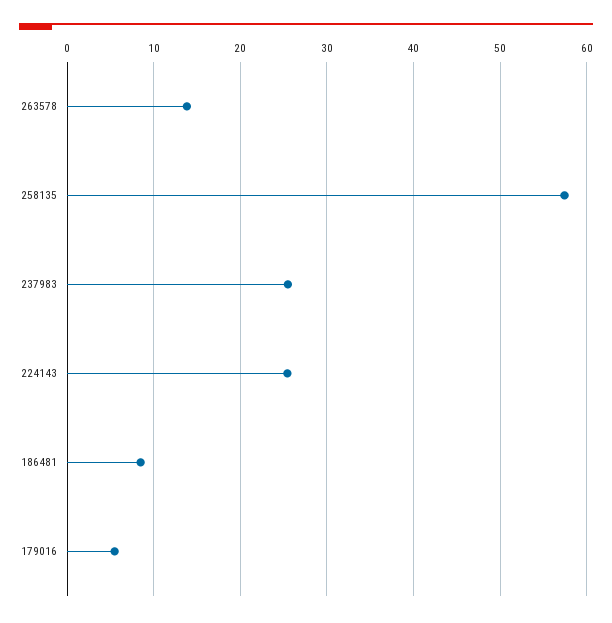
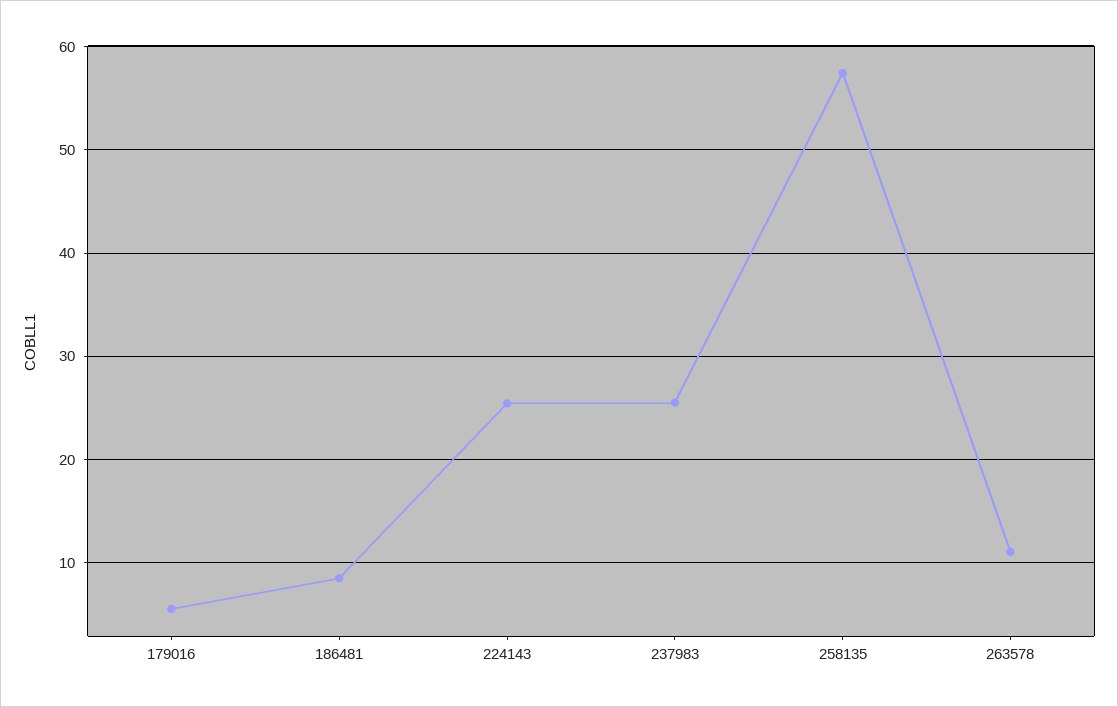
263578: 14 -> 11

